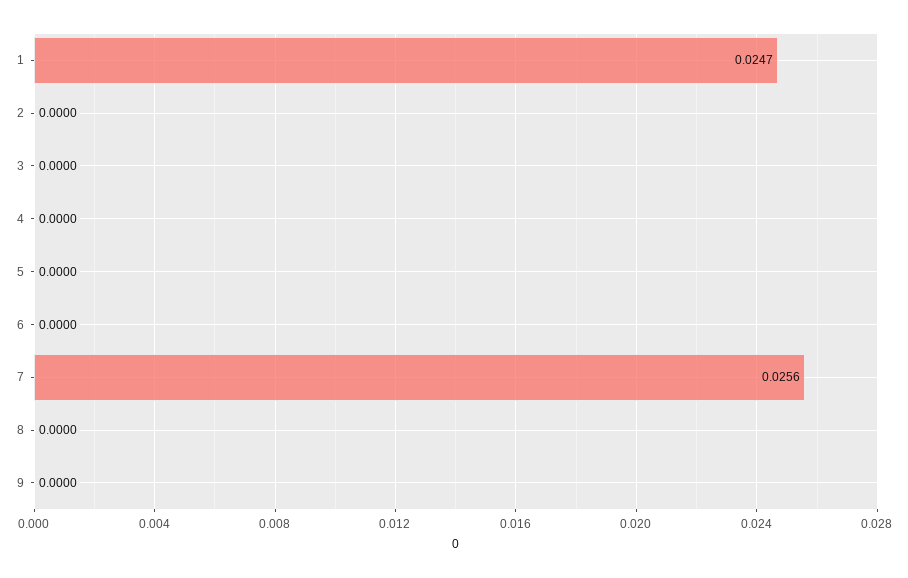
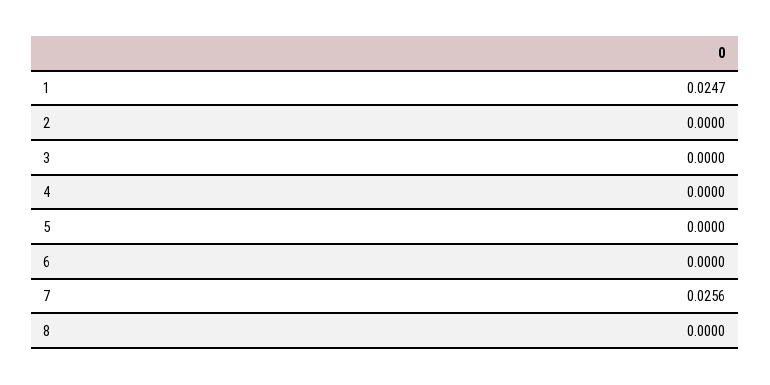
9: 0 -> none

